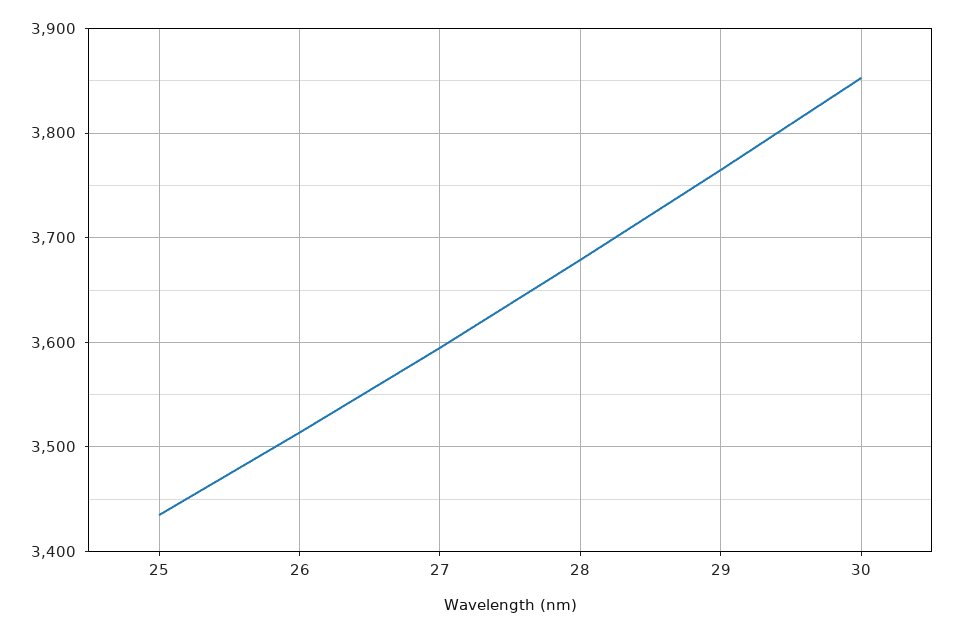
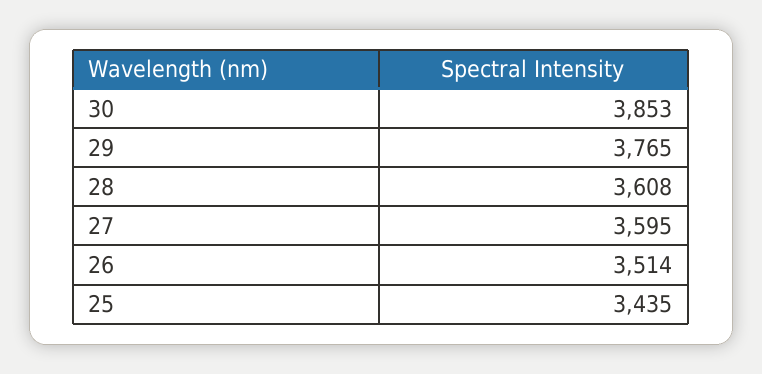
28: 3680 -> 3608

